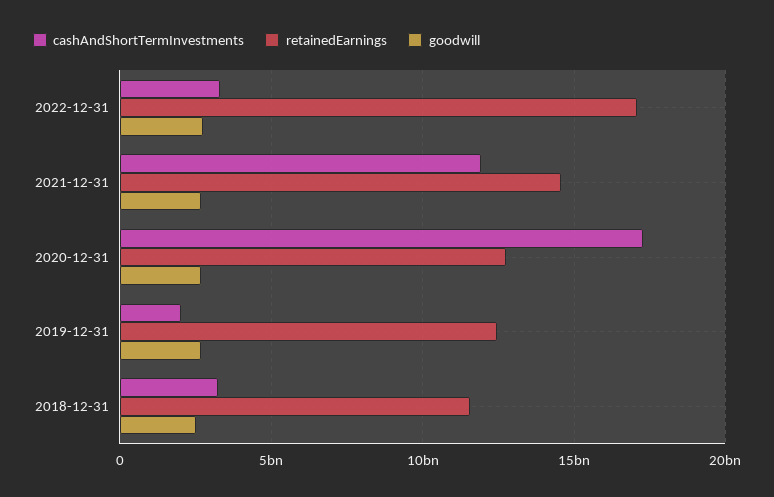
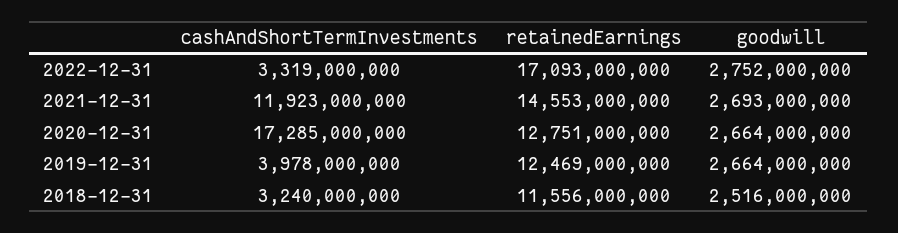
cashAndShortTermInvestments, 2019-12-31: 2000000000 -> 3978000000

